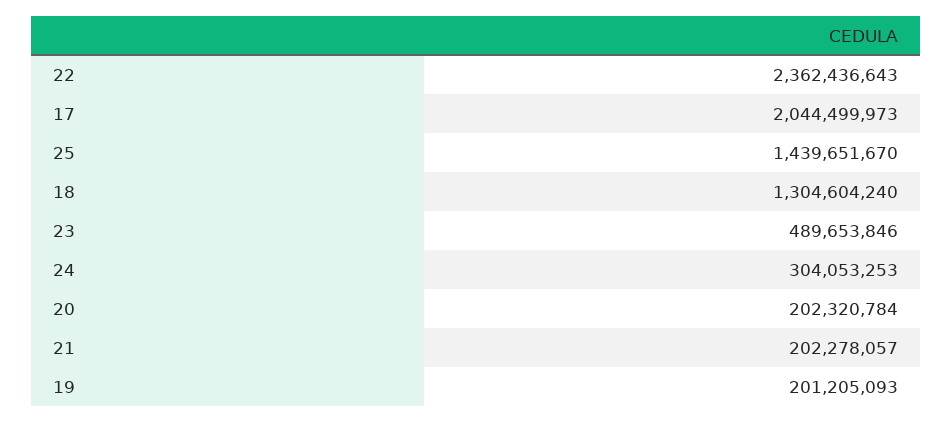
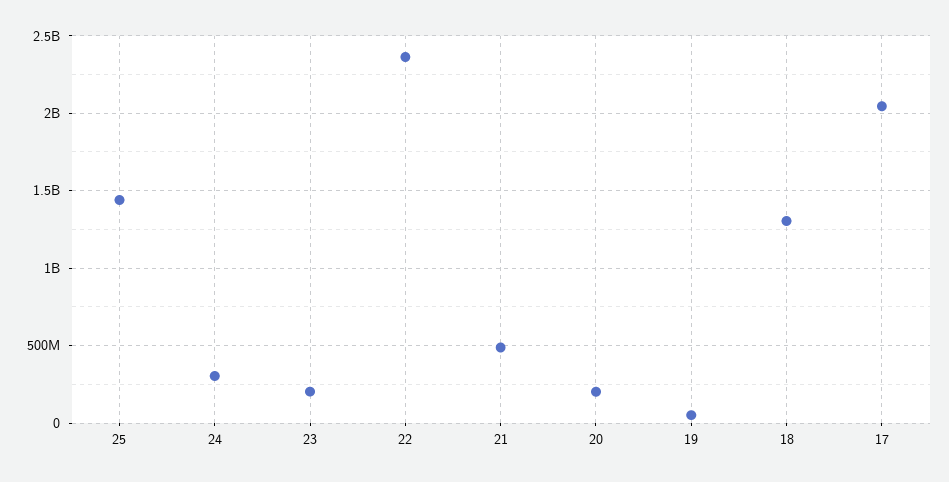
23: 489653846 -> 200000000
21: 202278057 -> 500000000
19: 201205093 -> 50000000

